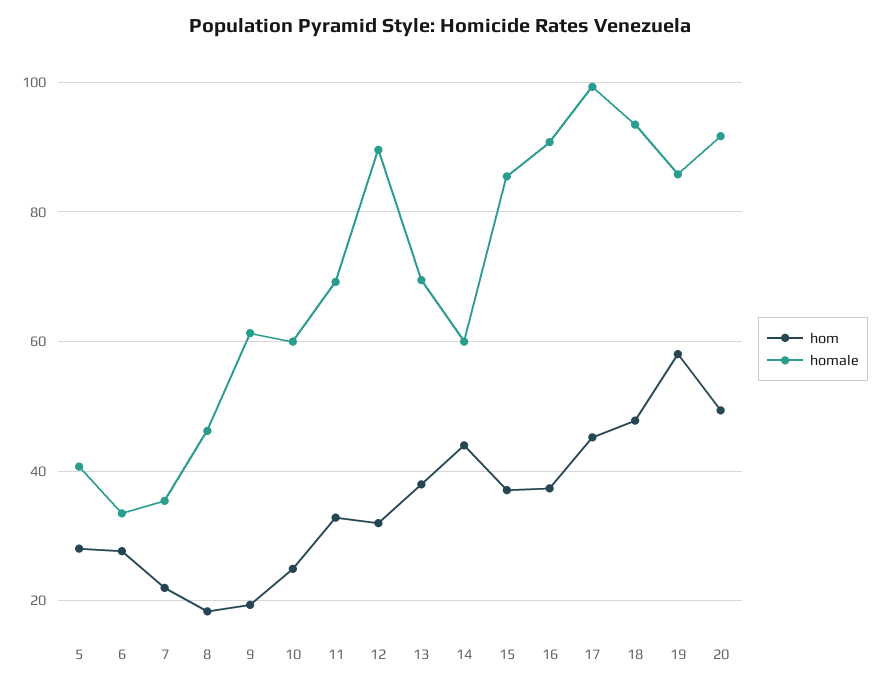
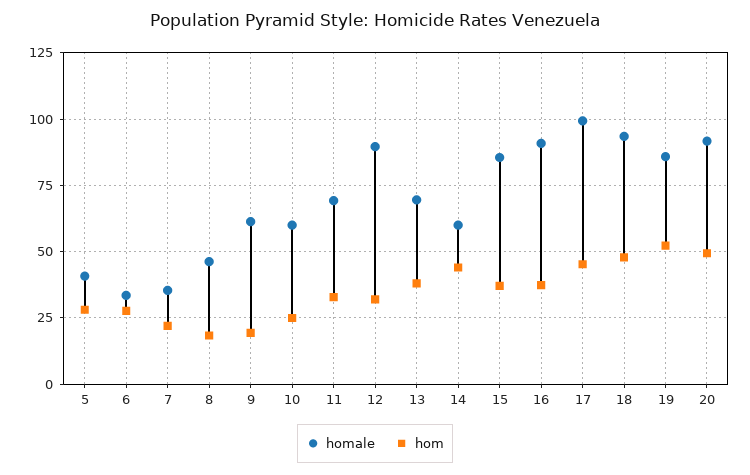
hom, 19: 58 -> 52.5

